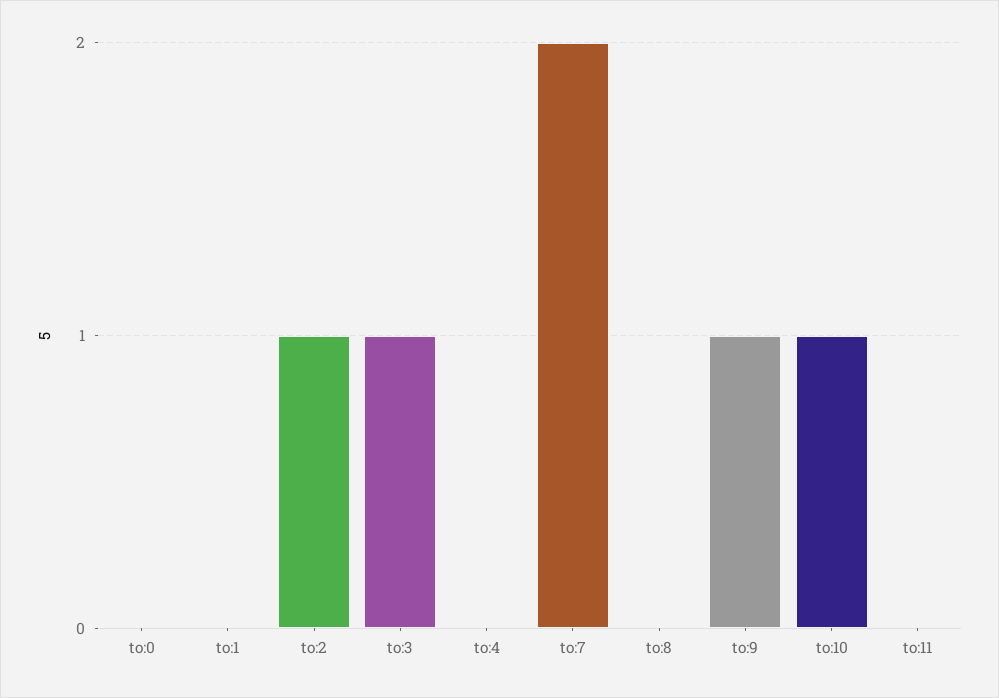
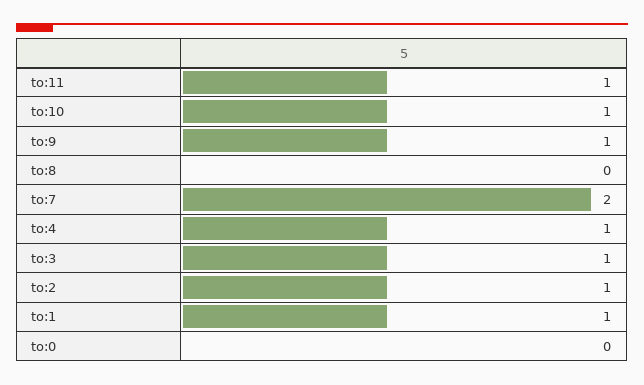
to:1: 0 -> 1
to:4: 0 -> 1
to:11: 0 -> 1

